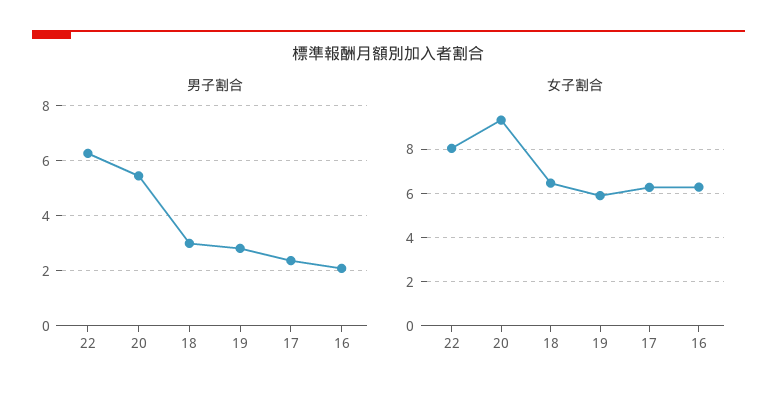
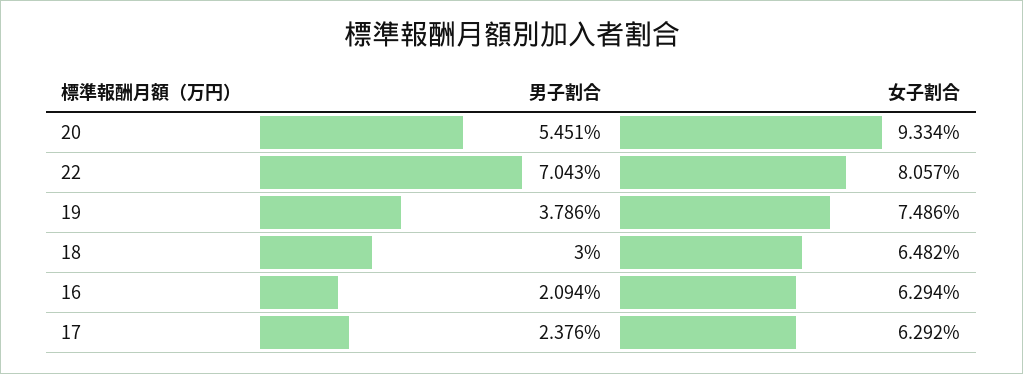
男子割合, 22: 6.25 -> 7.043
男子割合, 19: 2.75 -> 3.786
女子割合, 19: 6 -> 7.486

